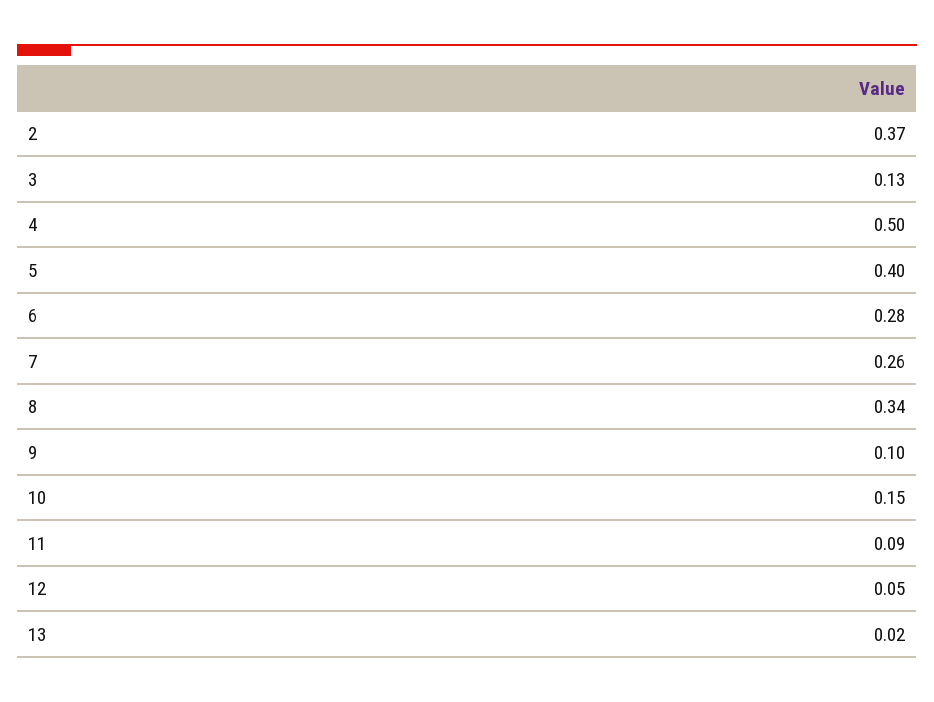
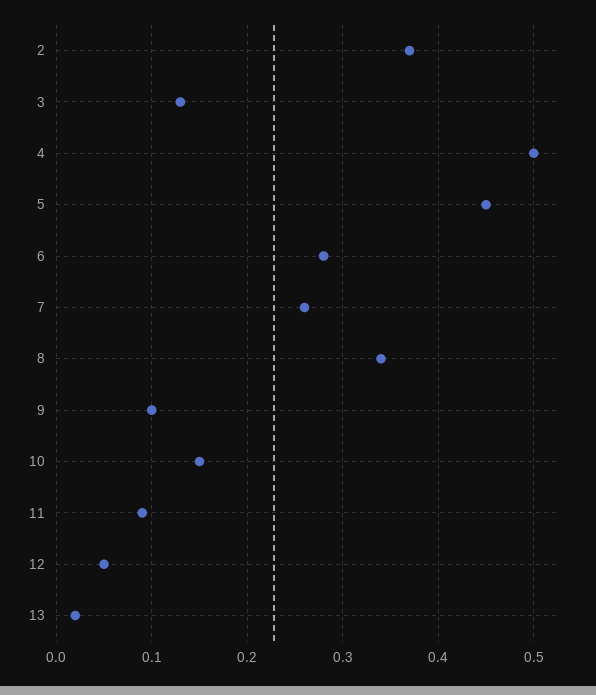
5: 0.4 -> 0.45

